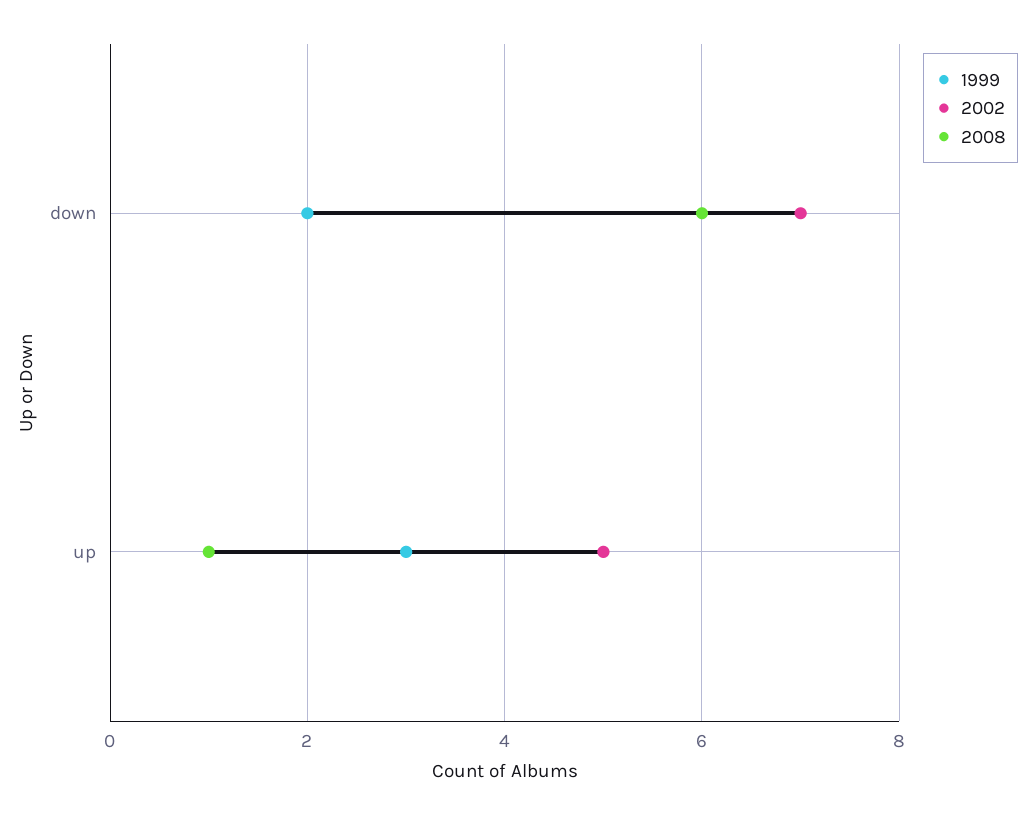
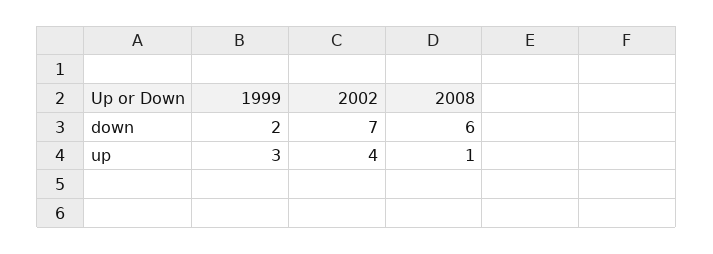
2002, up: 5 -> 4

